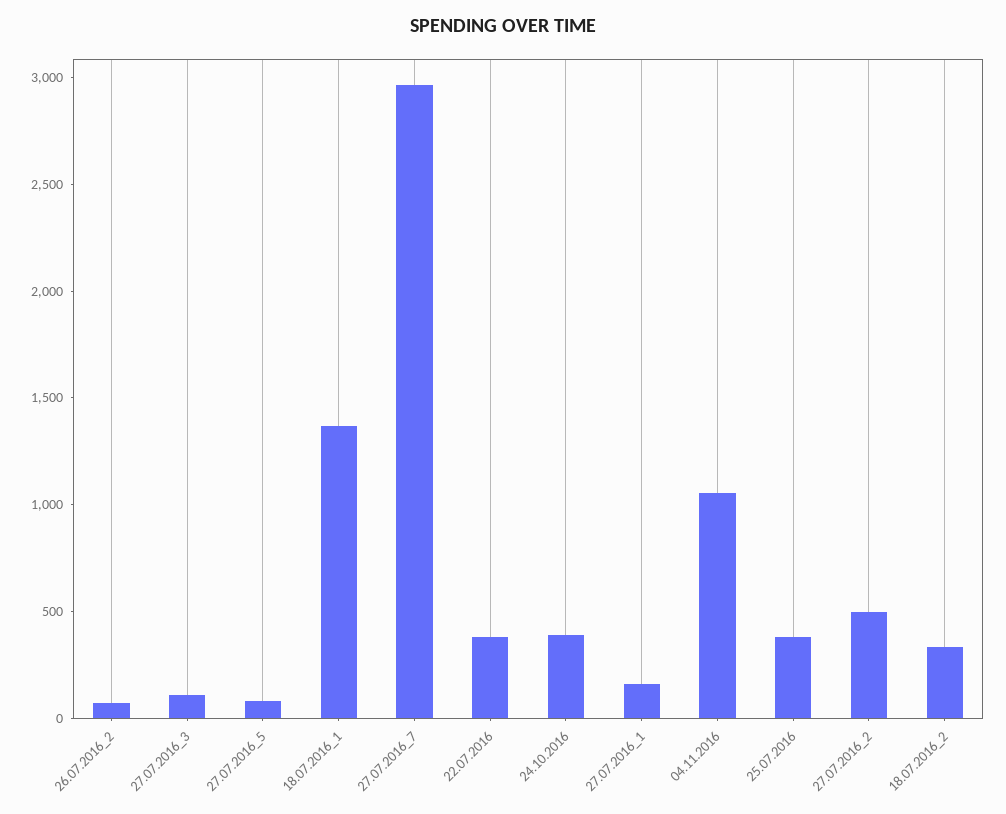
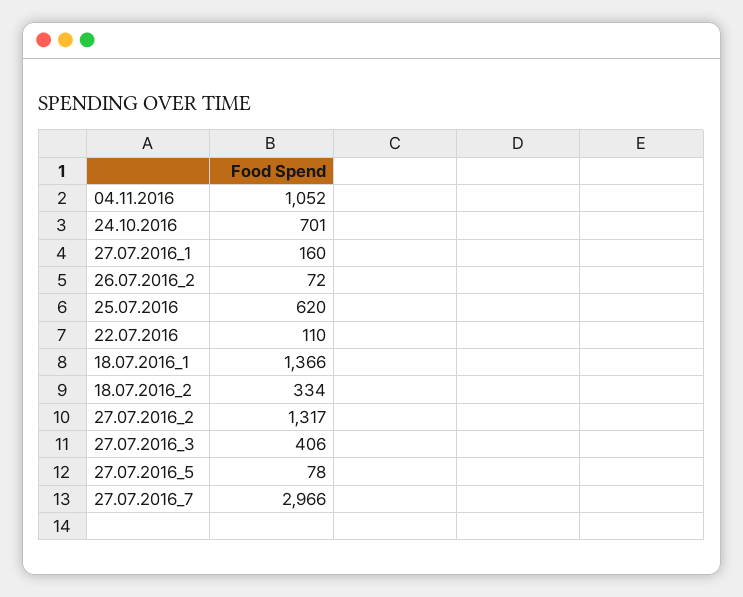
27.07.2016_3: 100 -> 406
22.07.2016: 400 -> 110
24.10.2016: 400 -> 701
25.07.2016: 400 -> 620
27.07.2016_2: 500 -> 1317

